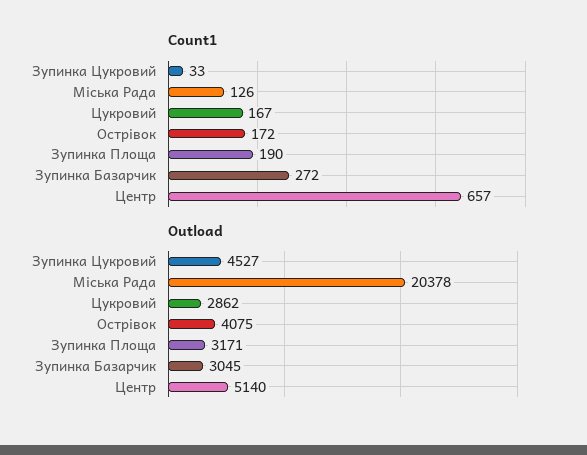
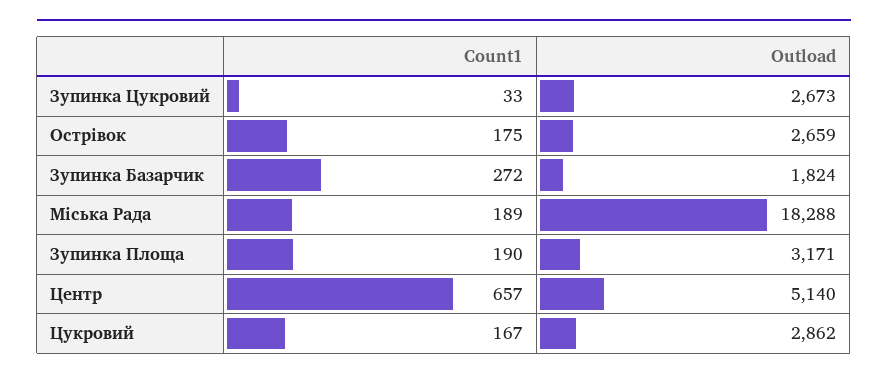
Count1, Міська Рада: 126 -> 189
Count1, Острівок: 172 -> 175
Outload, Зупинка Цукровий: 4527 -> 2673
Outload, Міська Рада: 20378 -> 18288
Outload, Острівок: 4075 -> 2659
Outload, Зупинка Базарчик: 3045 -> 1824

